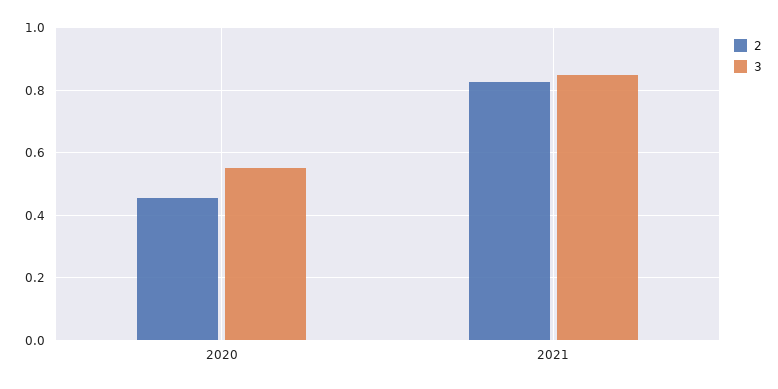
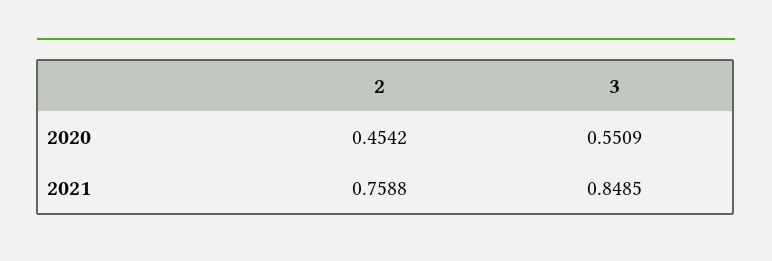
2, 2021: 0.82 -> 0.7588

